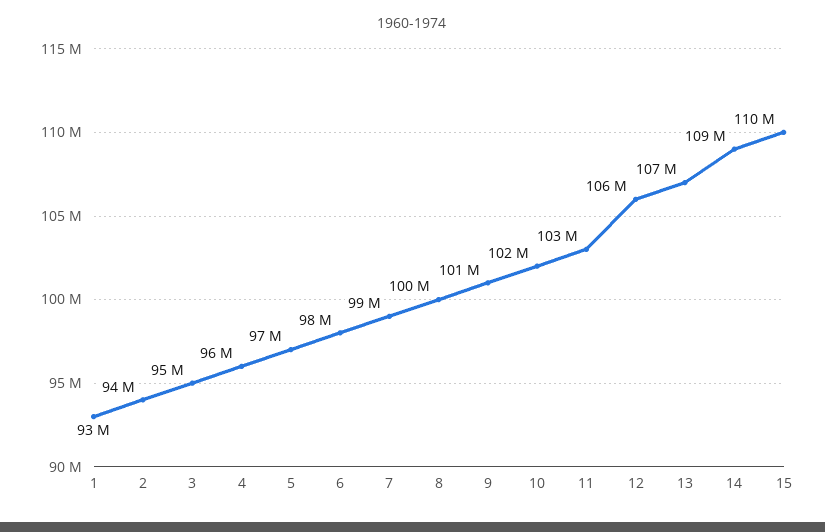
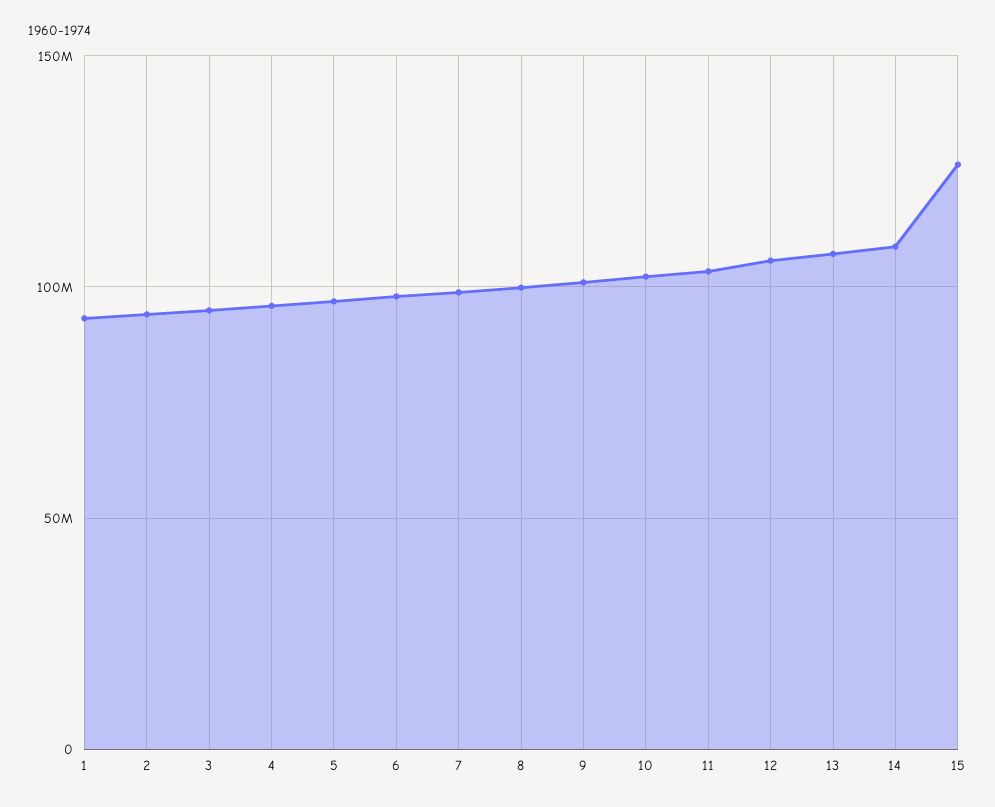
15: 110000000 -> 125000000

